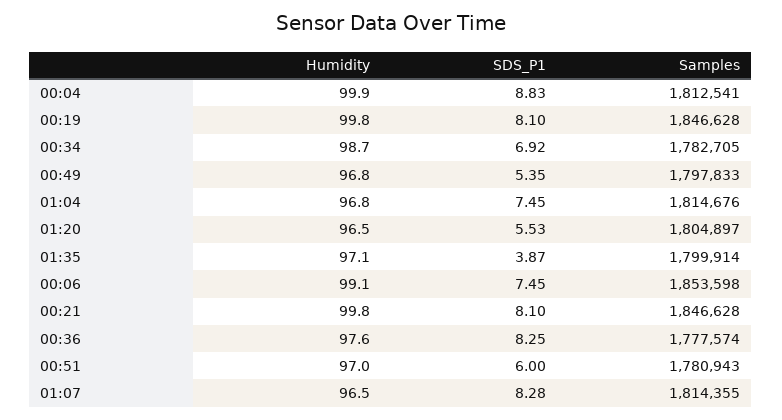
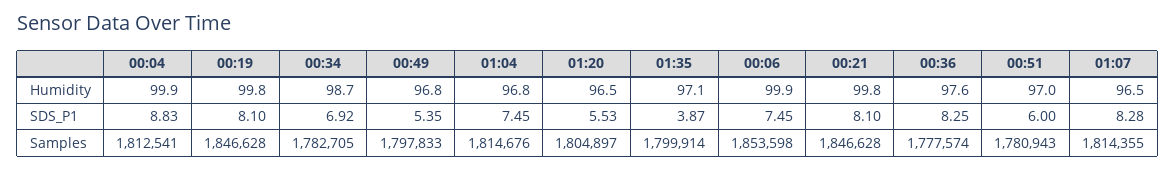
Humidity, 00:06: 99.1 -> 99.9

